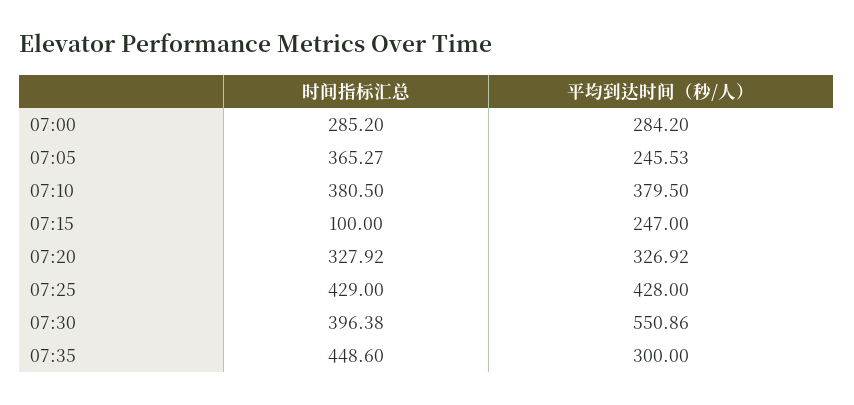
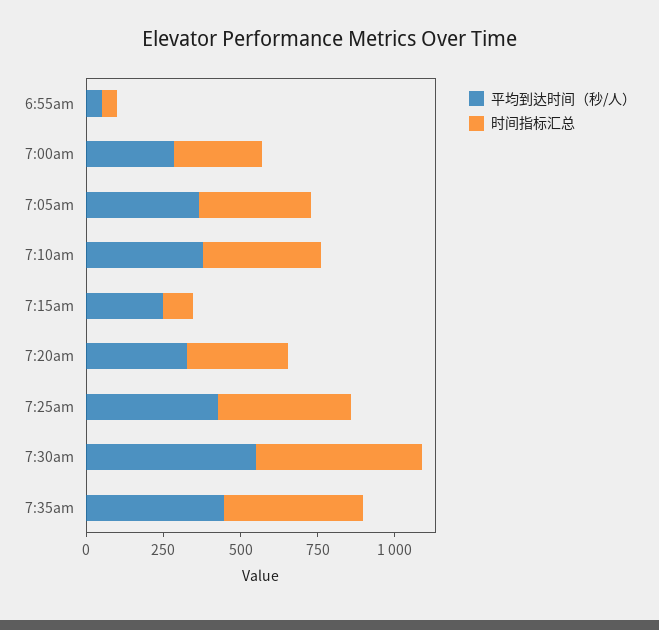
平均到达时间（秒/人）, 07:05: 245.53 -> 350
时间指标汇总, 07:30: 396.38 -> 550
平均到达时间（秒/人）, 07:35: 300 -> 450
平均到达时间（秒/人）, 6:55am: none -> 50
时间指标汇总, 6:55am: none -> 50

